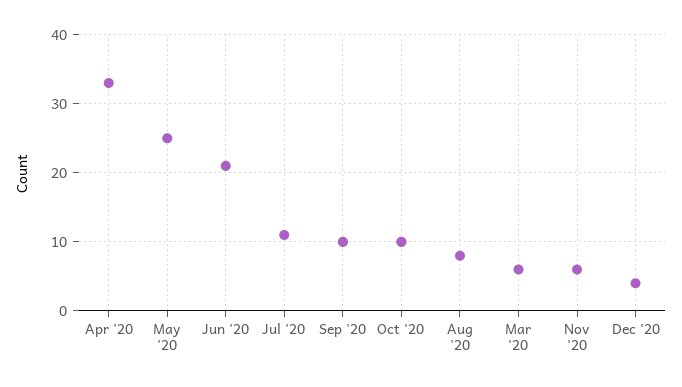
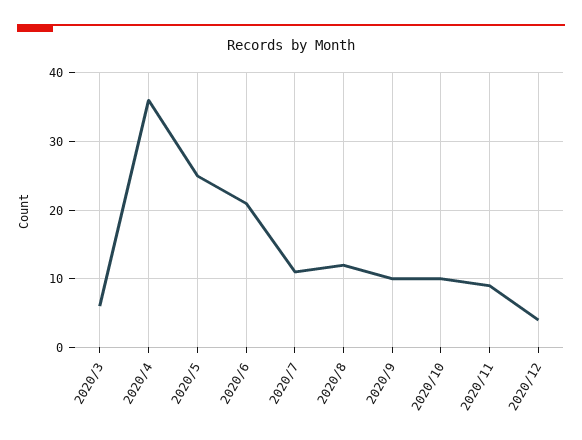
Apr '20: 33 -> 36
Aug '20: 8 -> 12
Nov '20: 6 -> 9

